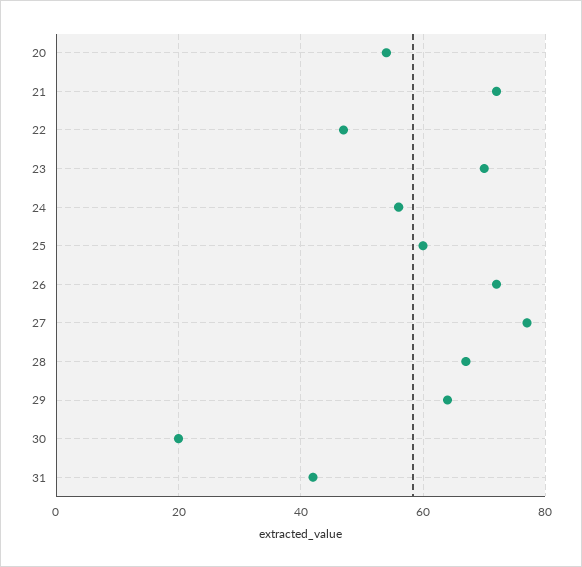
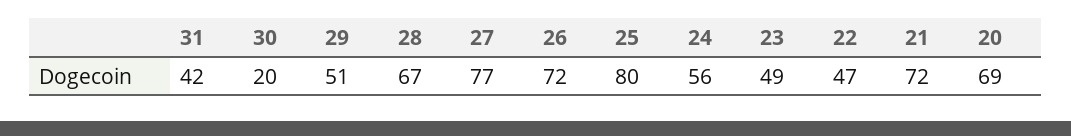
20: 55 -> 69
23: 70 -> 49
25: 60 -> 80
29: 65 -> 51

